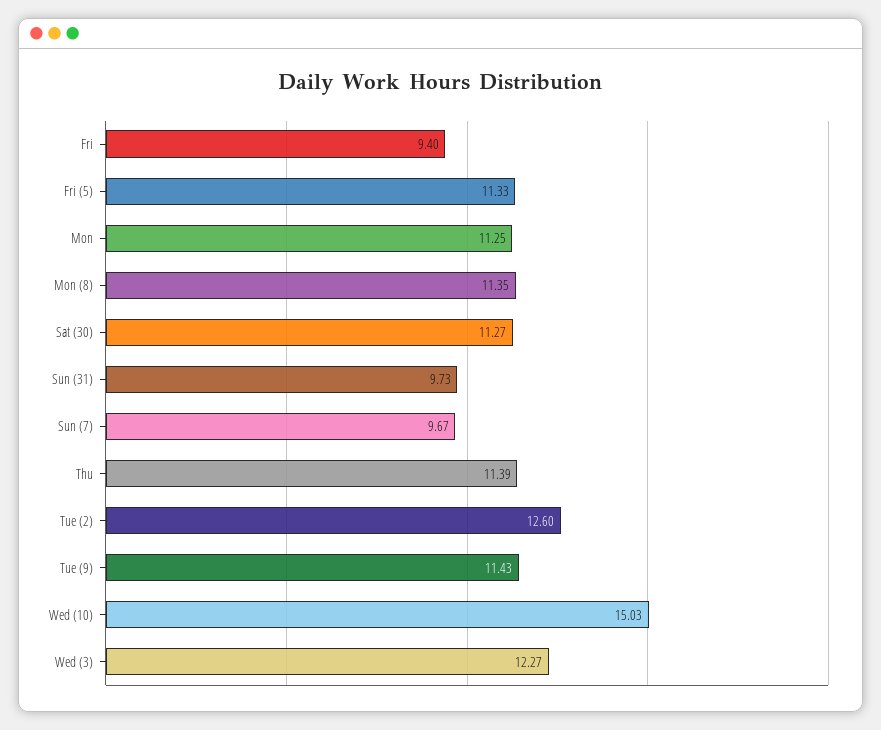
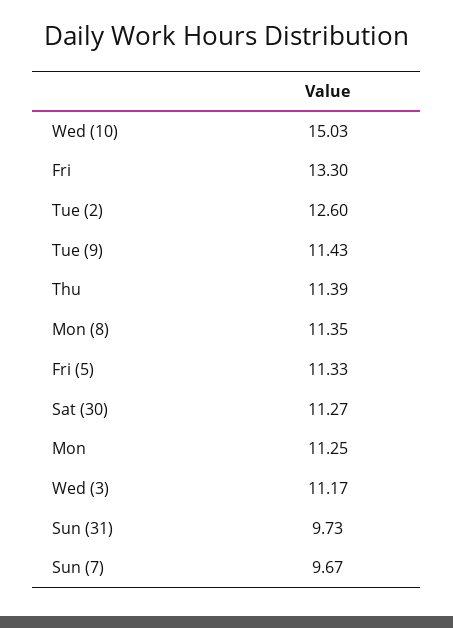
Fri: 9.4 -> 13.3
Wed (3): 12.27 -> 11.17

